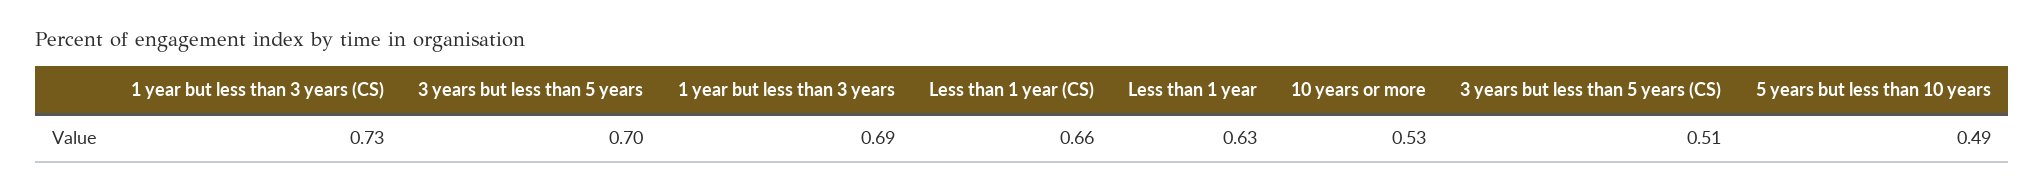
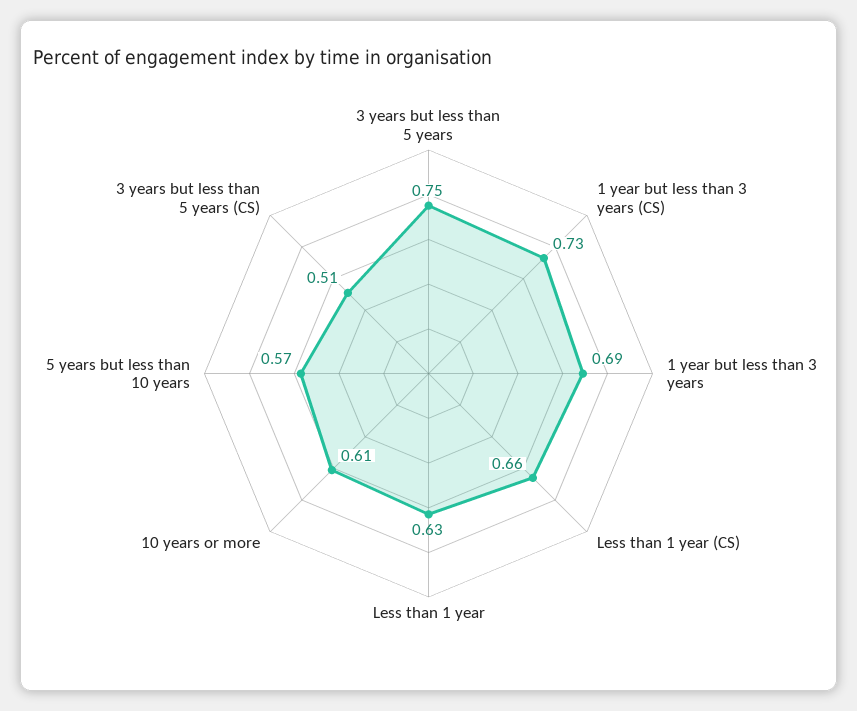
3 years but less than 5 years: 0.7 -> 0.75
10 years or more: 0.53 -> 0.61
5 years but less than 10 years: 0.49 -> 0.57

